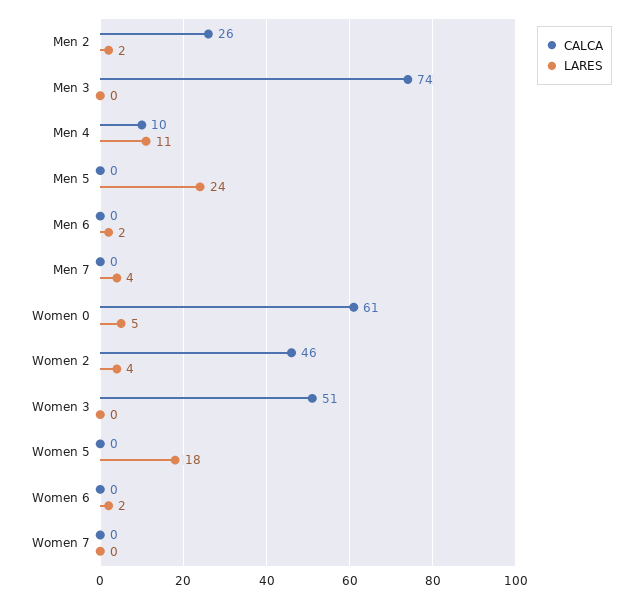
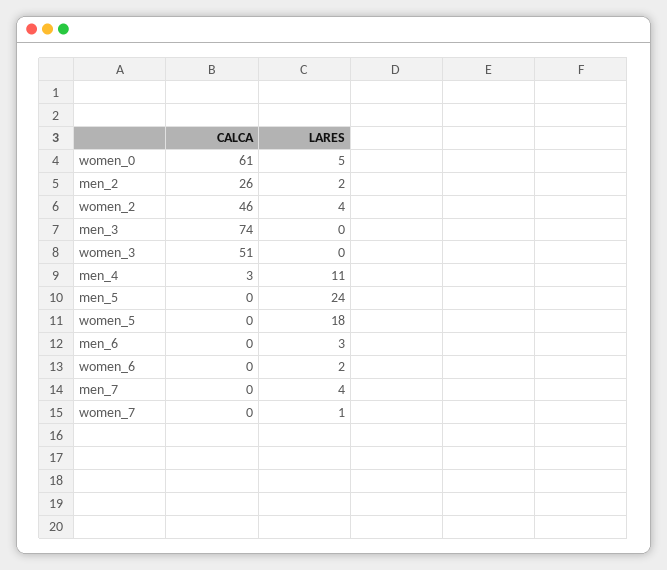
CALCA, Men 4: 10 -> 3
LARES, Men 6: 2 -> 3
LARES, Women 7: 0 -> 1

